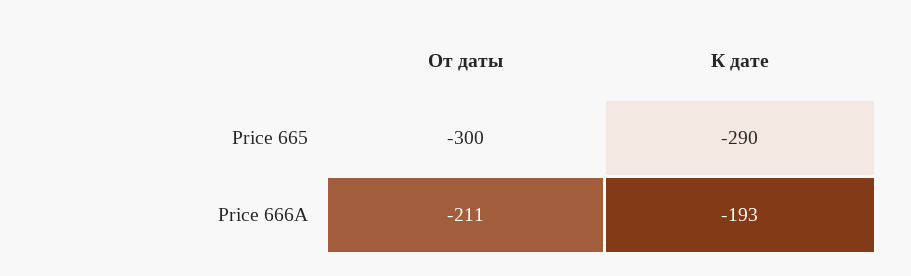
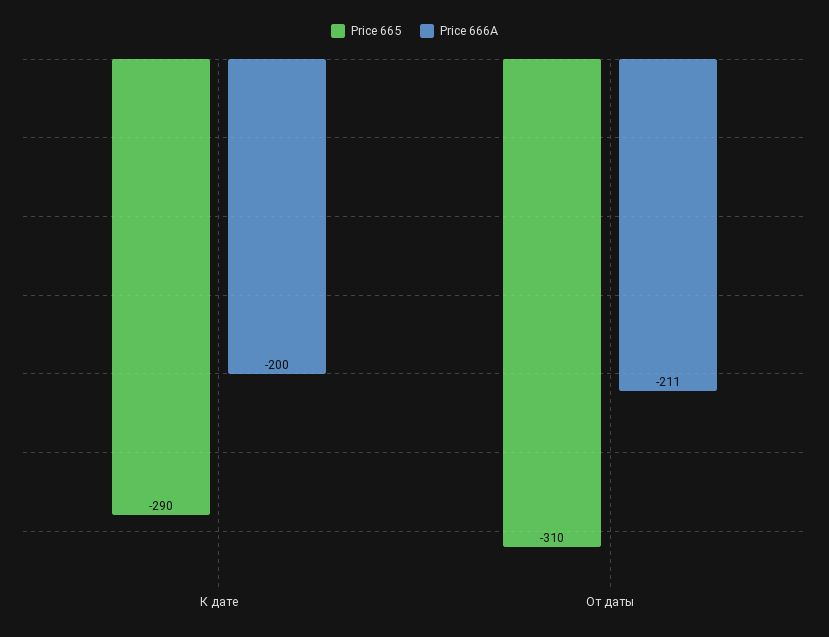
Price 665, От даты: -300 -> -310
Price 666A, К дате: -193 -> -200

